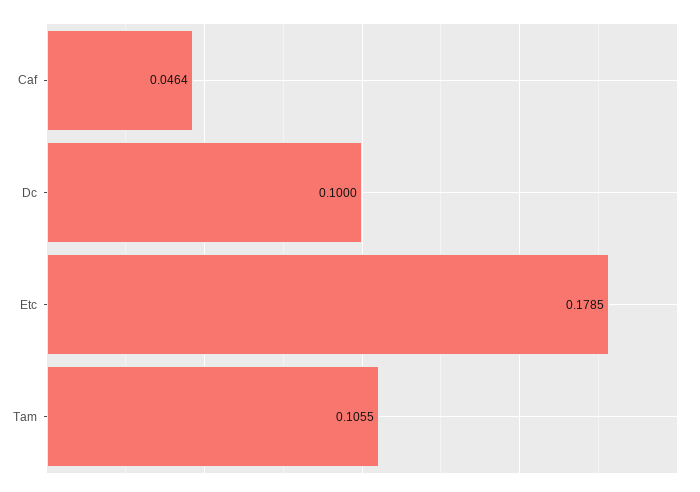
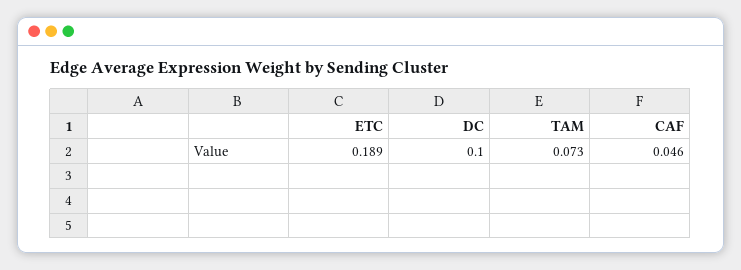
Etc: 0.1785 -> 0.189
Tam: 0.1055 -> 0.073

